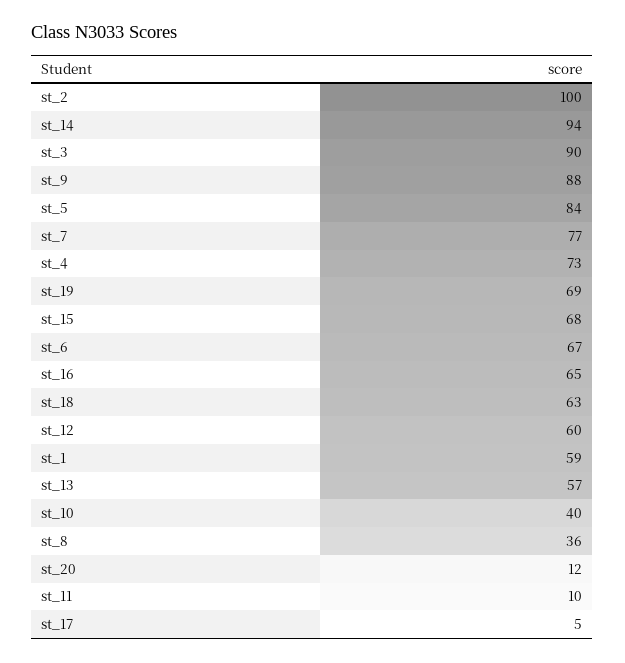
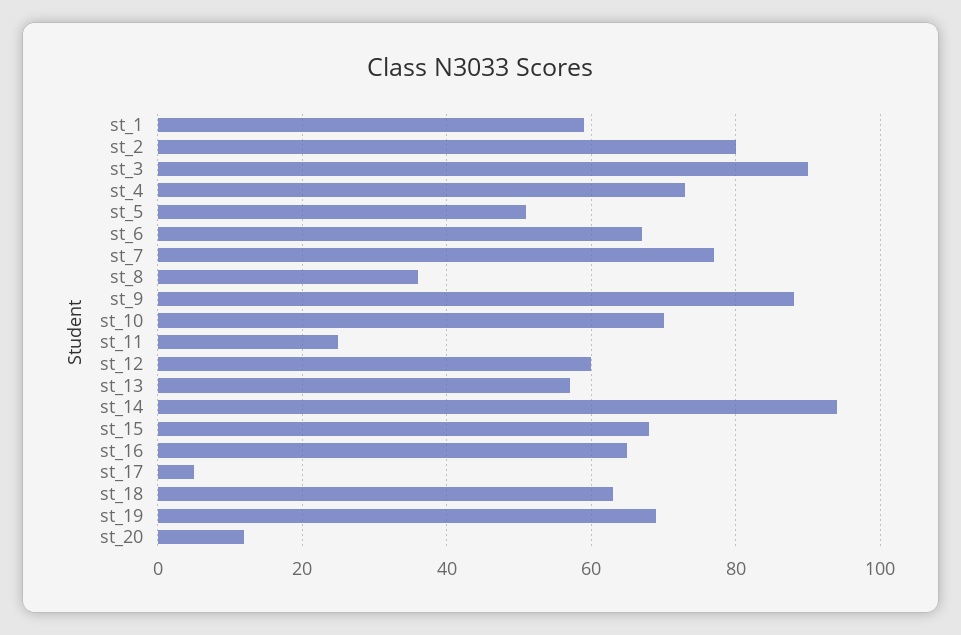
st_2: 100 -> 80
st_5: 84 -> 50
st_10: 40 -> 70
st_11: 10 -> 25

